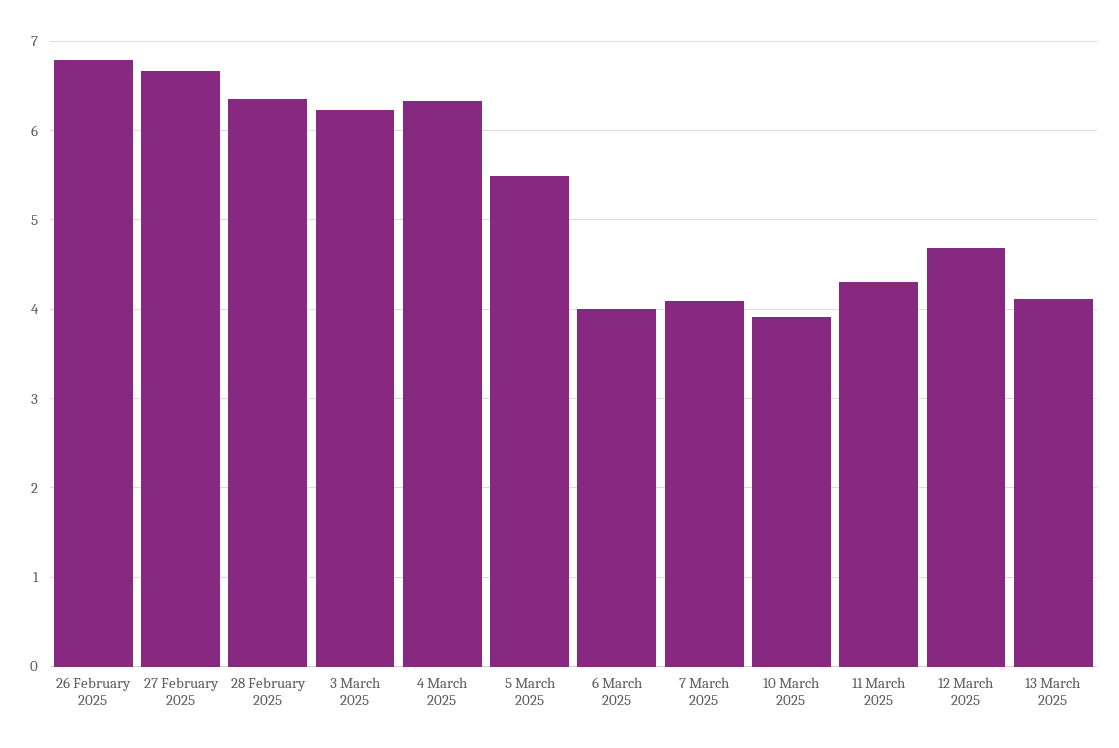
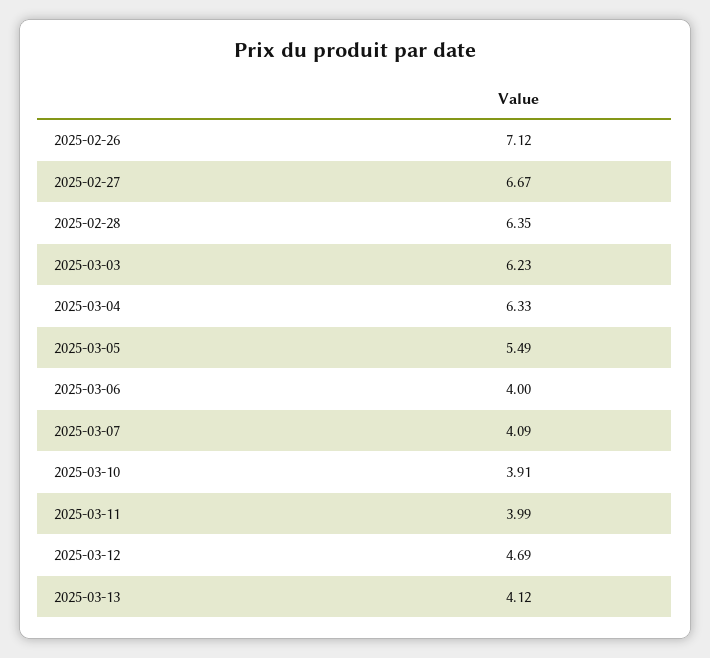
26 February 2025: 6.8 -> 7.12
11 March 2025: 4.3 -> 3.99

